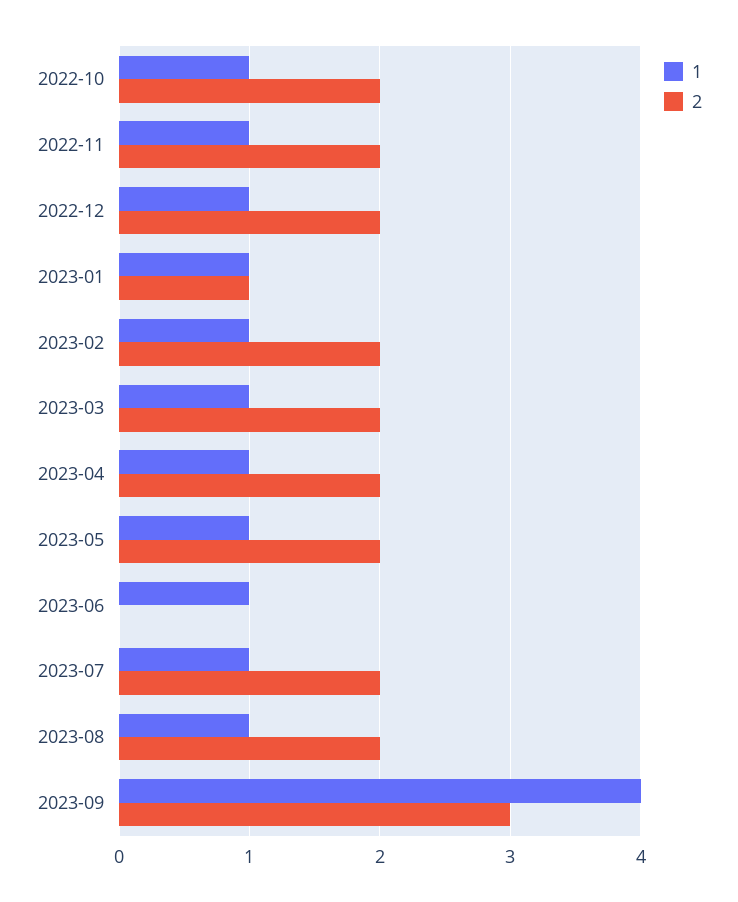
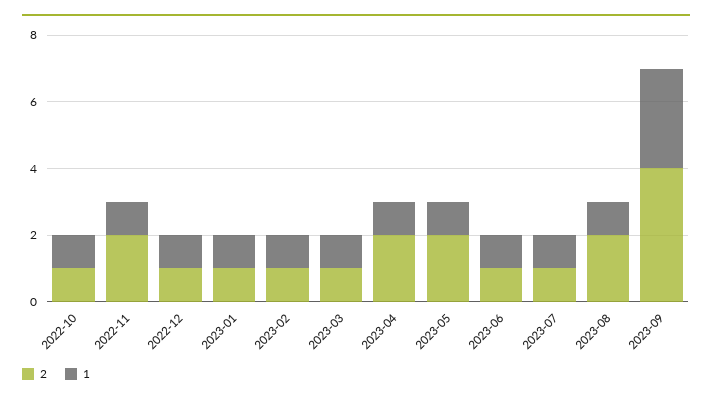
2, 2022-10: 2 -> 1
2, 2022-12: 2 -> 1
2, 2023-02: 2 -> 1
2, 2023-03: 2 -> 1
2, 2023-06: 0 -> 1
2, 2023-07: 2 -> 1
1, 2023-09: 4 -> 3
2, 2023-09: 3 -> 4

